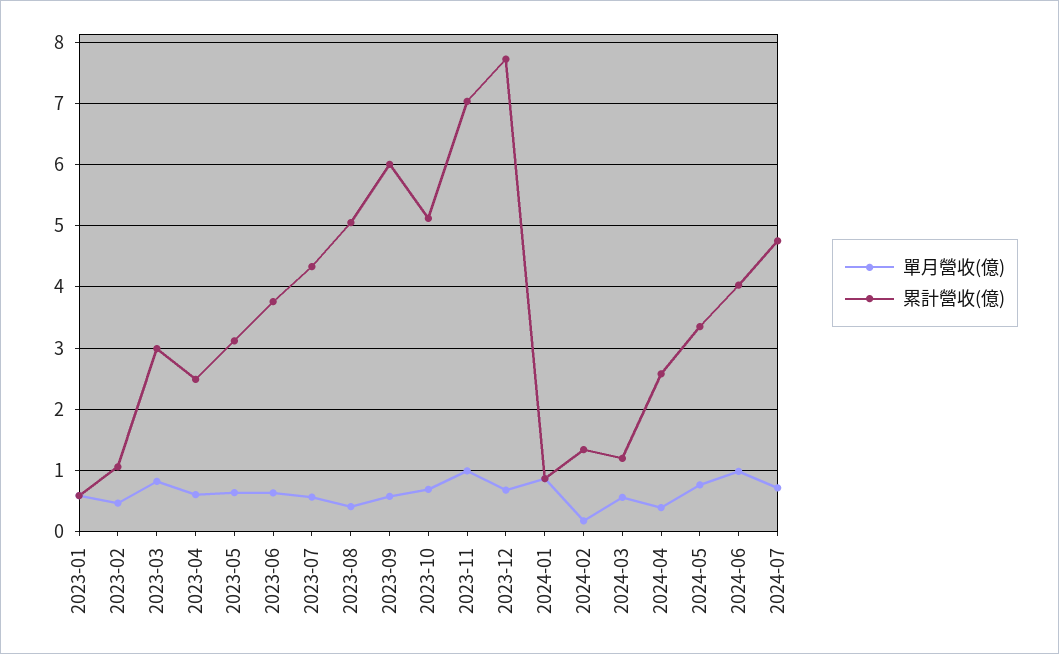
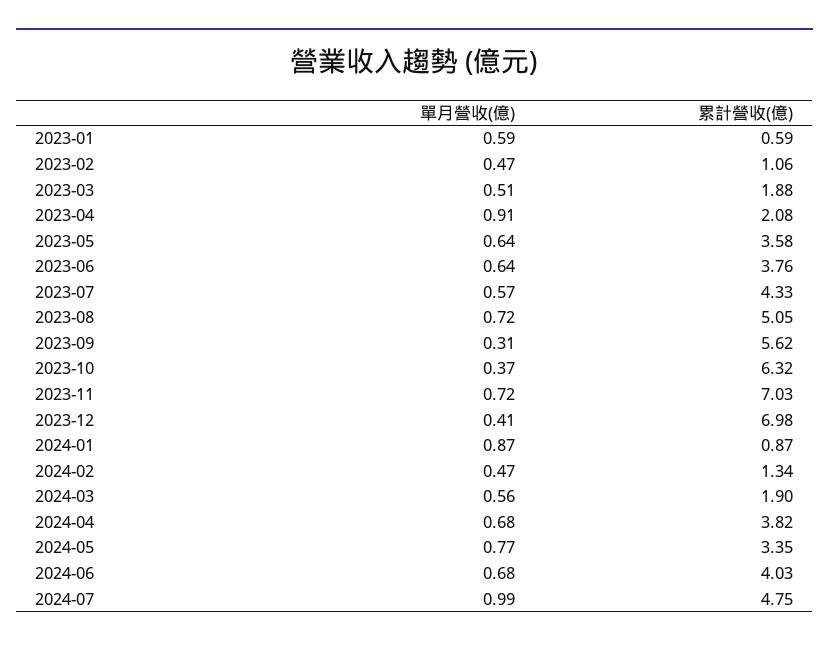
單月營收(億), 2023-03: 0.8 -> 0.51
累計營收(億), 2023-03: 3 -> 1.88
單月營收(億), 2023-04: 0.6 -> 0.91
累計營收(億), 2023-04: 2.5 -> 2.08
累計營收(億), 2023-05: 3.1 -> 3.58
單月營收(億), 2023-08: 0.4 -> 0.72
單月營收(億), 2023-09: 0.6 -> 0.31
累計營收(億), 2023-09: 6 -> 5.62
單月營收(億), 2023-10: 0.7 -> 0.37
累計營收(億), 2023-10: 5.1 -> 6.32
單月營收(億), 2023-11: 1 -> 0.72
單月營收(億), 2023-12: 0.7 -> 0.41
累計營收(億), 2023-12: 7.7 -> 6.98
單月營收(億), 2024-02: 0.2 -> 0.47
累計營收(億), 2024-03: 1.2 -> 1.9
單月營收(億), 2024-04: 0.4 -> 0.68
累計營收(億), 2024-04: 2.6 -> 3.82
單月營收(億), 2024-06: 1 -> 0.68
單月營收(億), 2024-07: 0.7 -> 0.99

